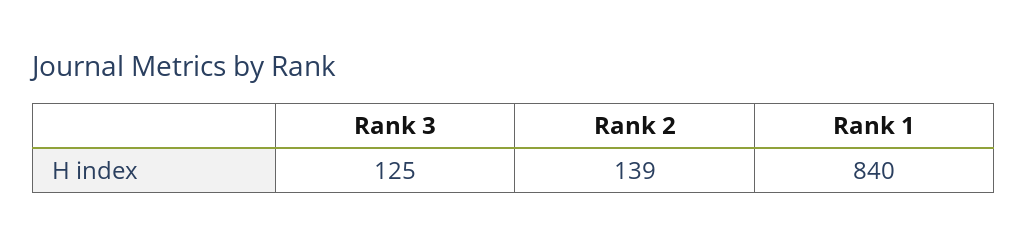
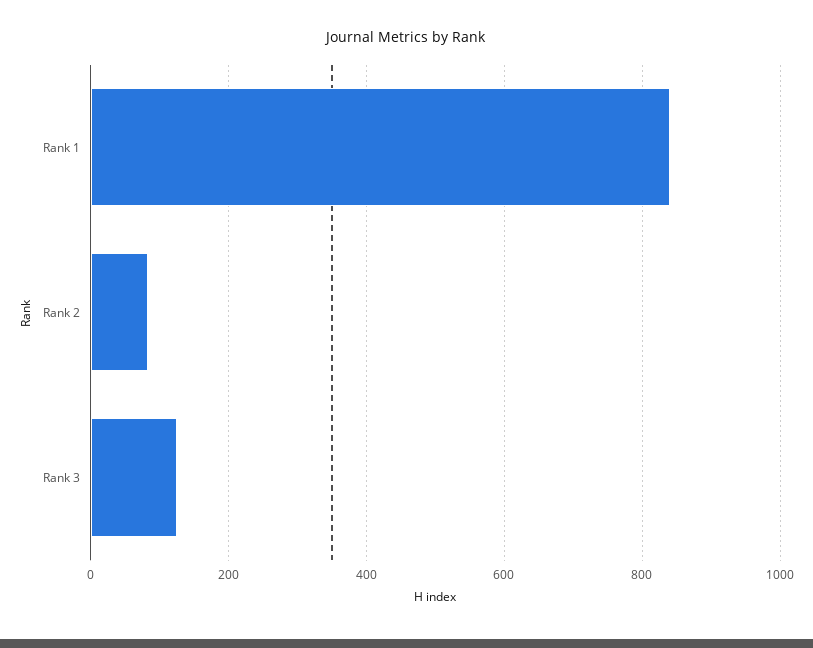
Rank 2: 139 -> 80

